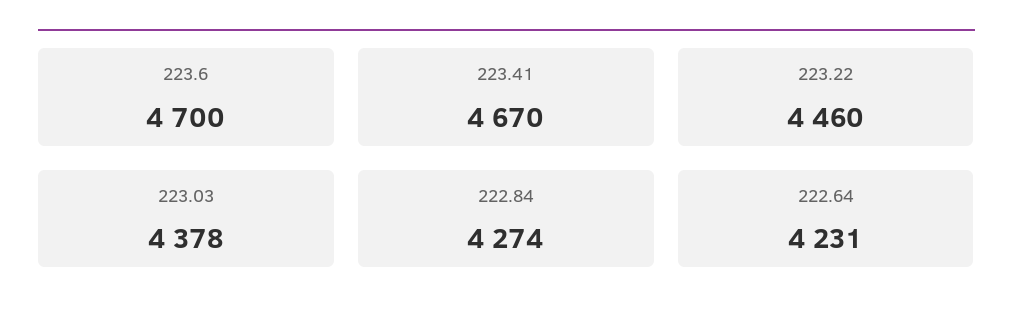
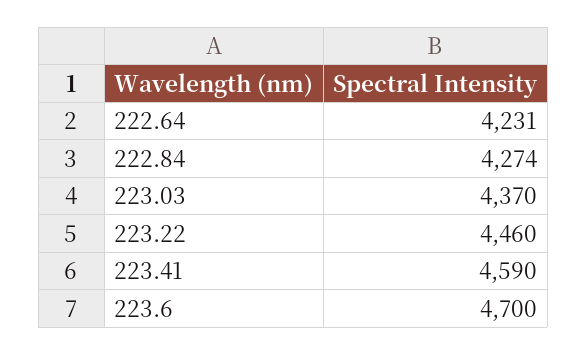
223.41: 4670 -> 4590
223.03: 4378 -> 4370

